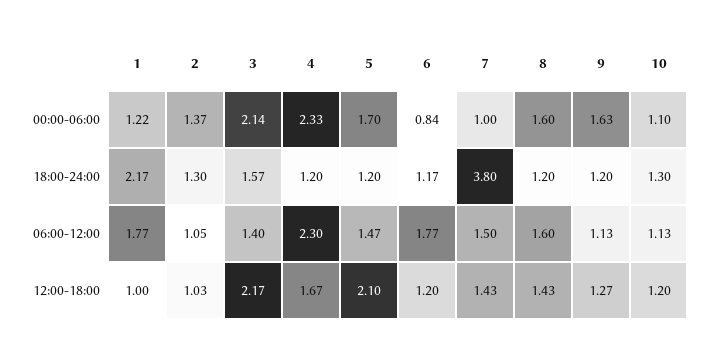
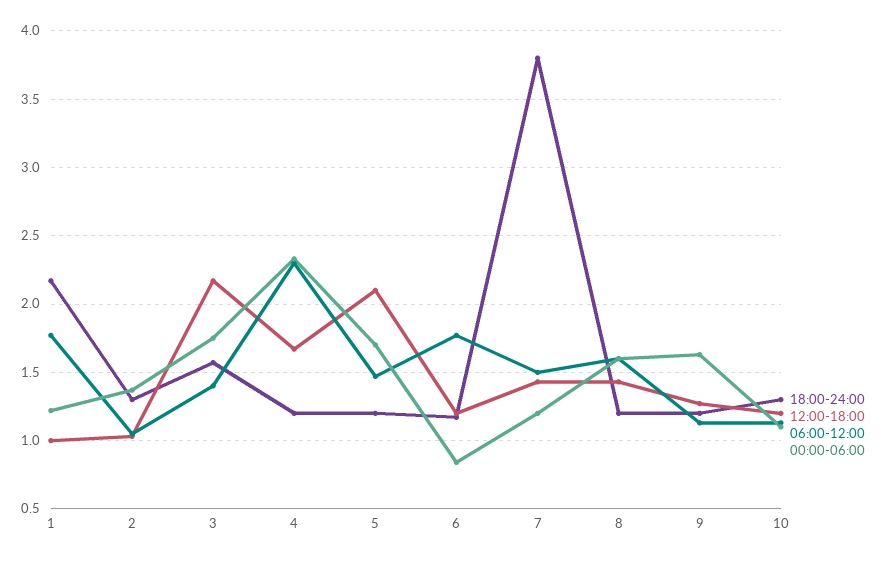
00:00-06:00, 3: 2.14 -> 1.75
00:00-06:00, 7: 1 -> 1.2

